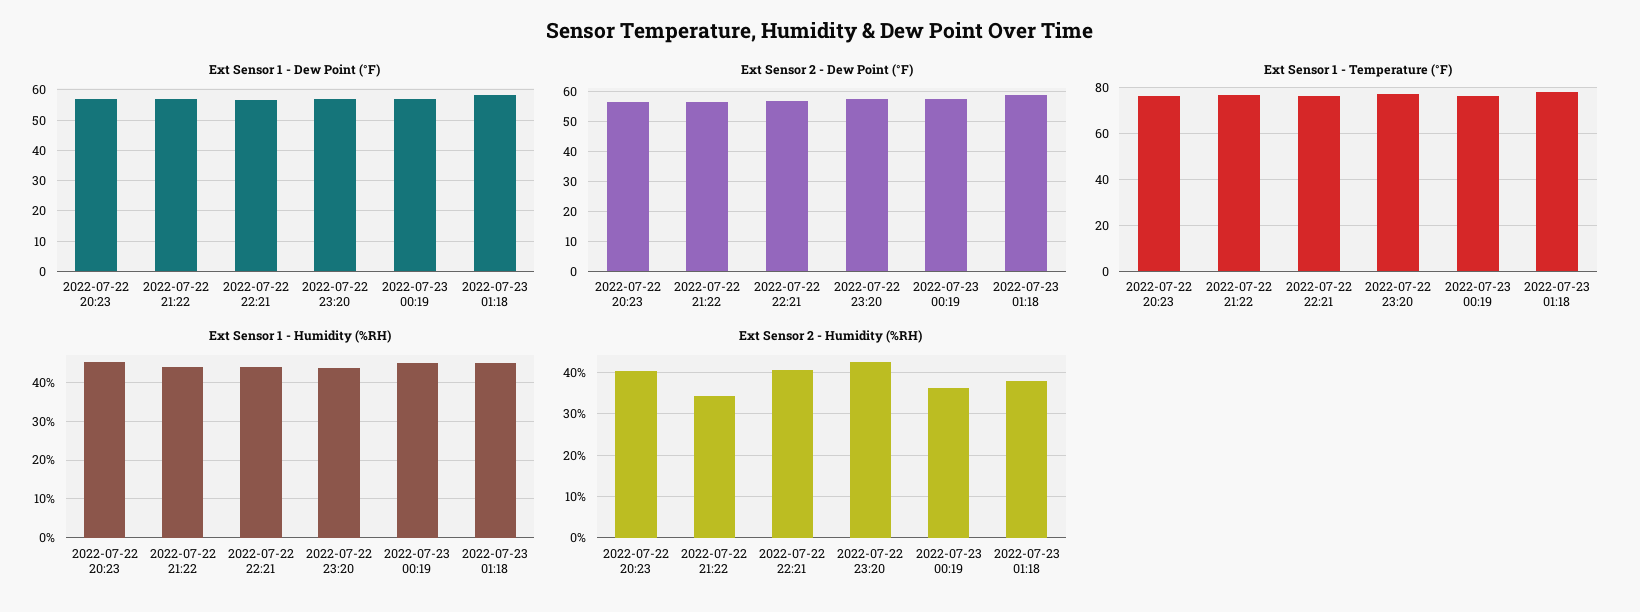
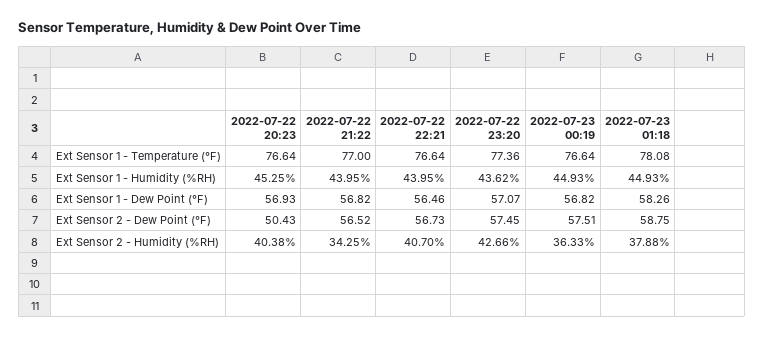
Ext Sensor 2 - Dew Point (°F), 2022-07-22 20:23: 56 -> 50.43

